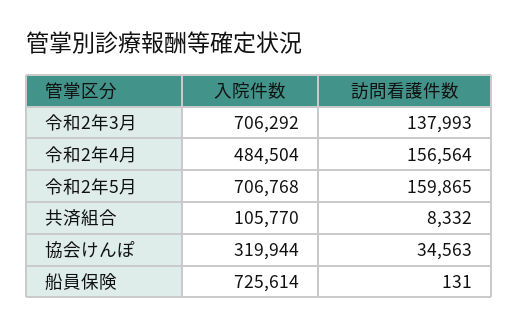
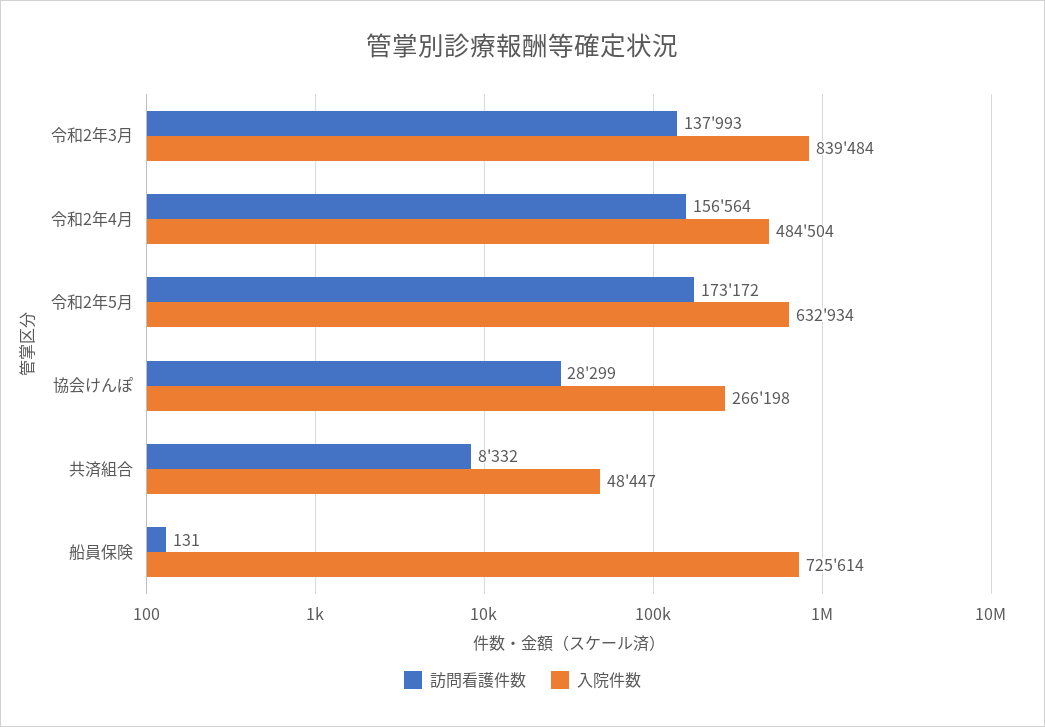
入院件数, 令和2年3月: 706292 -> 839484
入院件数, 令和2年5月: 706768 -> 632934
訪問看護件数, 令和2年5月: 159865 -> 173172
入院件数, 共済組合: 105770 -> 48447
入院件数, 協会けんぽ: 319944 -> 266198
訪問看護件数, 協会けんぽ: 34563 -> 28299

